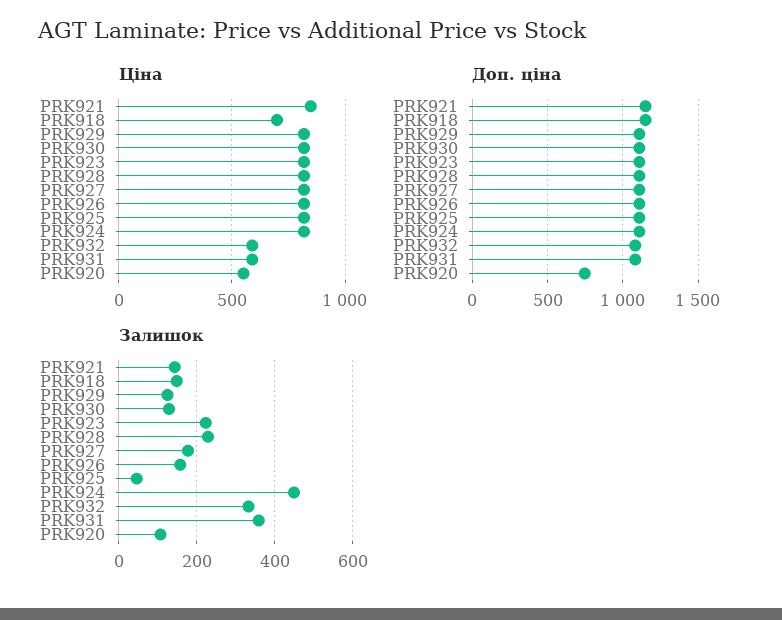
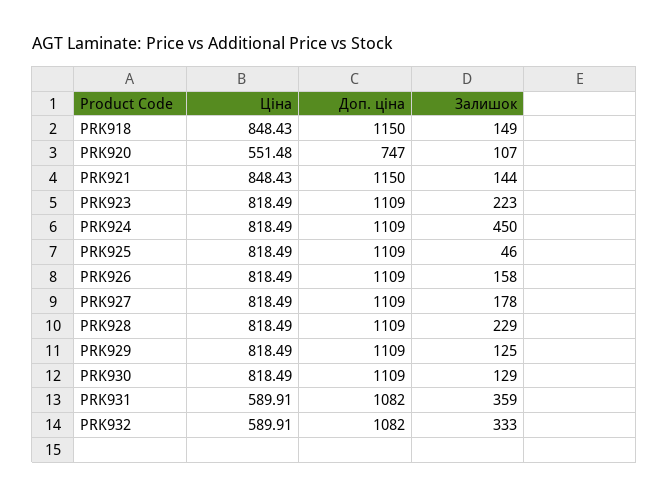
Ціна, PRK918: 700 -> 848.43

